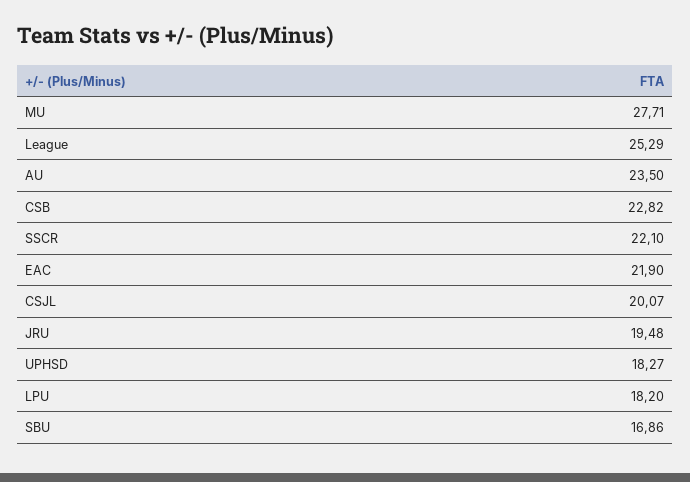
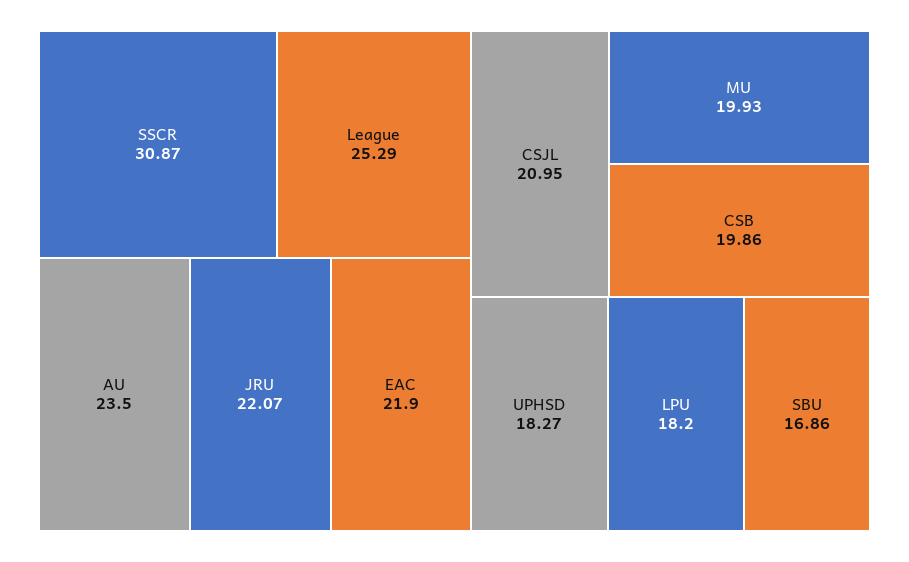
MU: 27.71 -> 19.93
CSB: 22.82 -> 19.86
SSCR: 22.1 -> 30.87
CSJL: 20.07 -> 20.95
JRU: 19.48 -> 22.07

